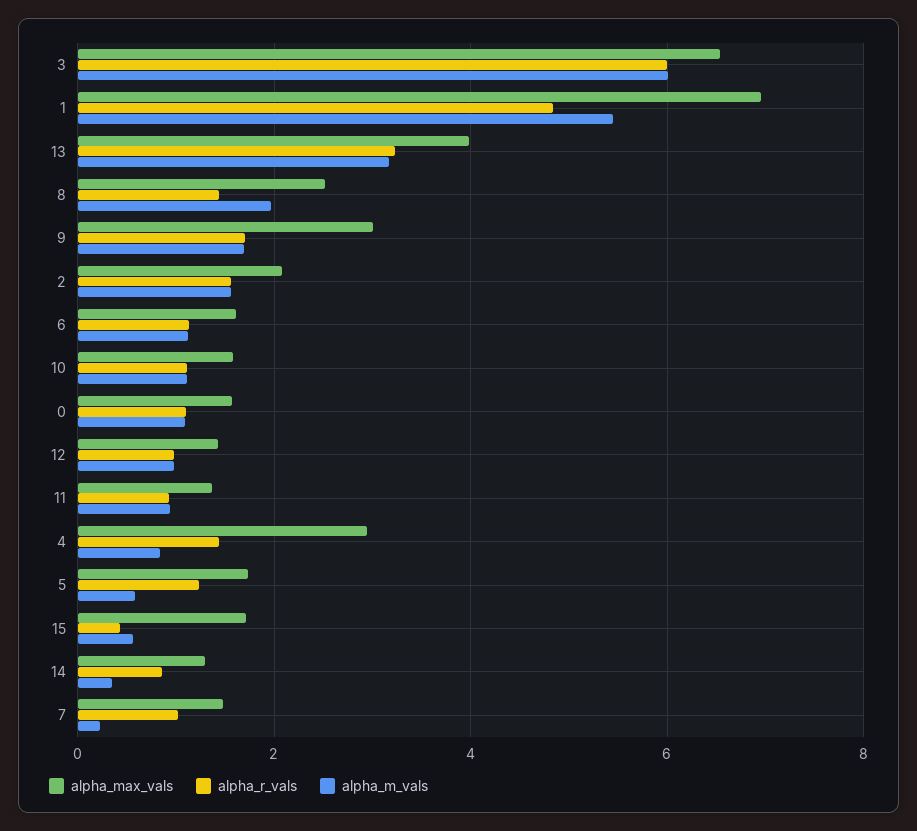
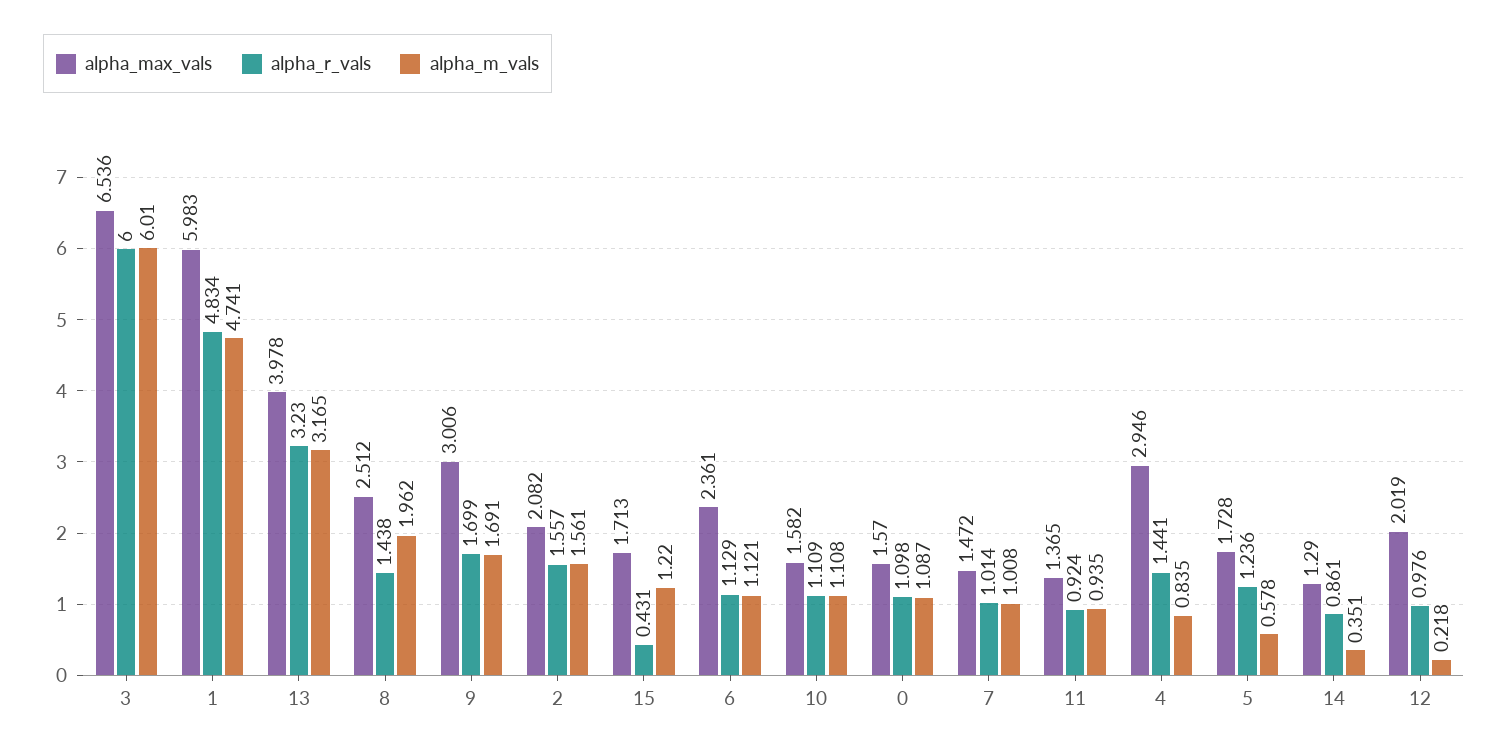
alpha_max_vals, 1: 7 -> 5.983
alpha_m_vals, 1: 5.4 -> 4.741
alpha_max_vals, 6: 1.6 -> 2.361
alpha_max_vals, 12: 1.4 -> 2.019
alpha_m_vals, 12: 1 -> 0.218
alpha_m_vals, 15: 0.6 -> 1.22
alpha_m_vals, 7: 0.2 -> 1.008

